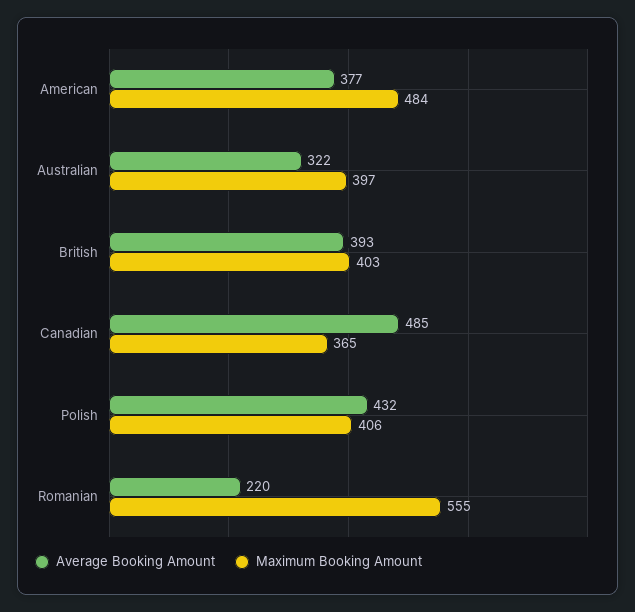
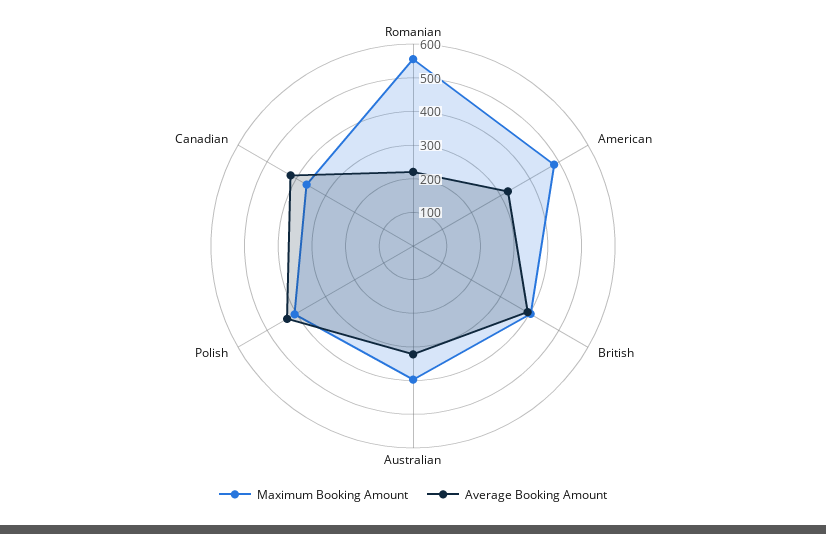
Average Booking Amount, American: 377 -> 325
Average Booking Amount, Canadian: 485 -> 425

